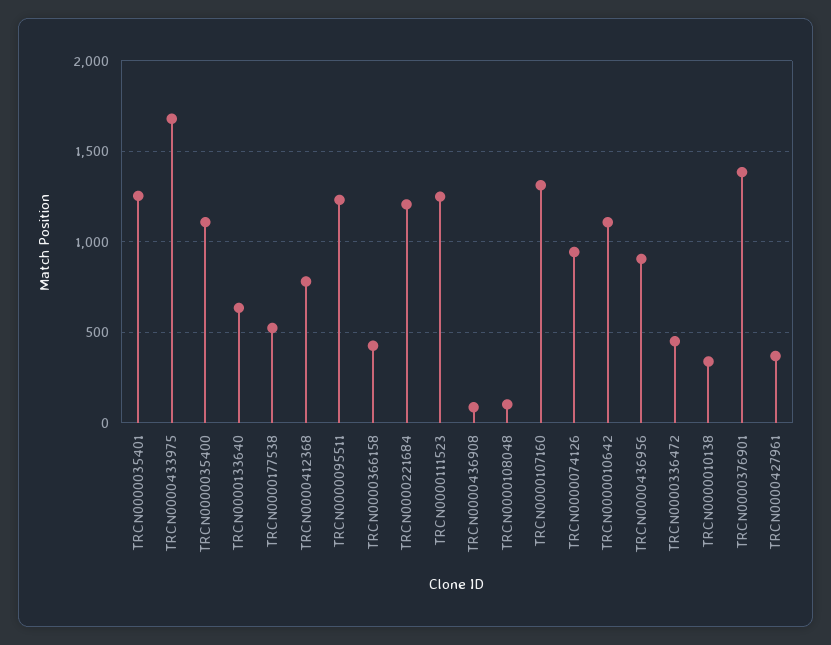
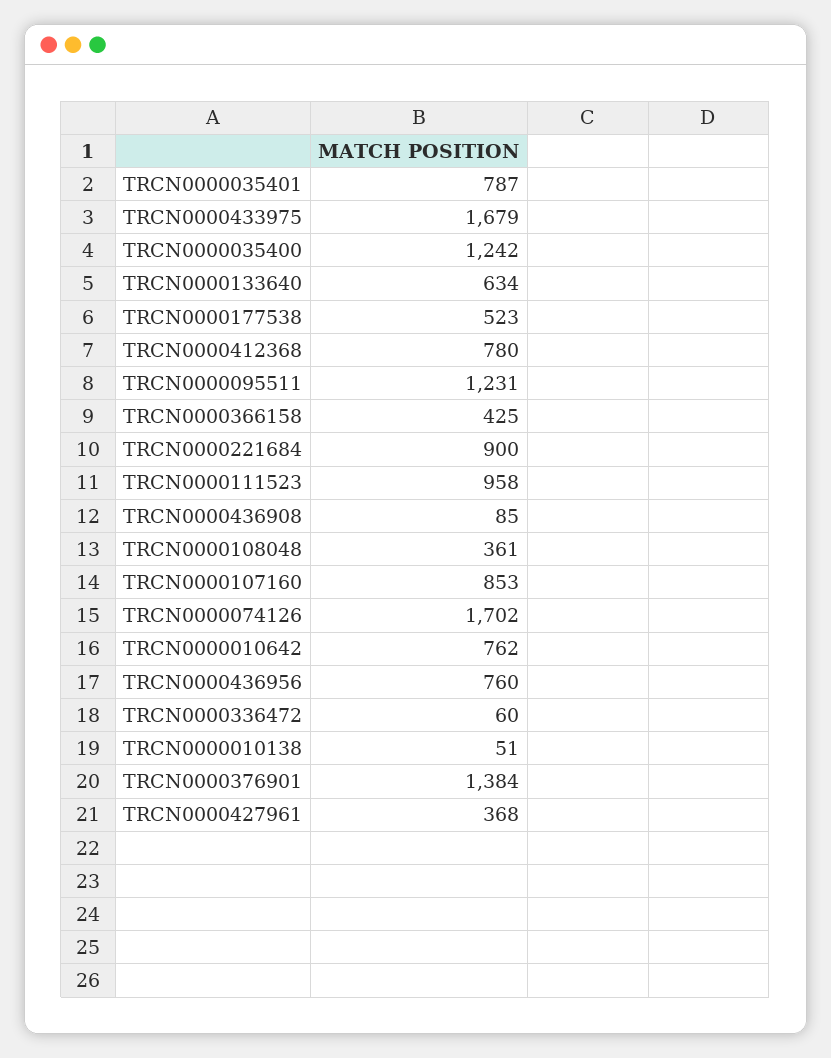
TRCN0000035401: 1250 -> 787
TRCN0000035400: 1100 -> 1242
TRCN0000221684: 1200 -> 900
TRCN0000111523: 1250 -> 958
TRCN0000108048: 100 -> 361
TRCN0000107160: 1300 -> 853
TRCN0000074126: 950 -> 1702
TRCN0000010642: 1100 -> 762
TRCN0000436956: 900 -> 760
TRCN0000336472: 450 -> 60
TRCN0000010138: 350 -> 51

